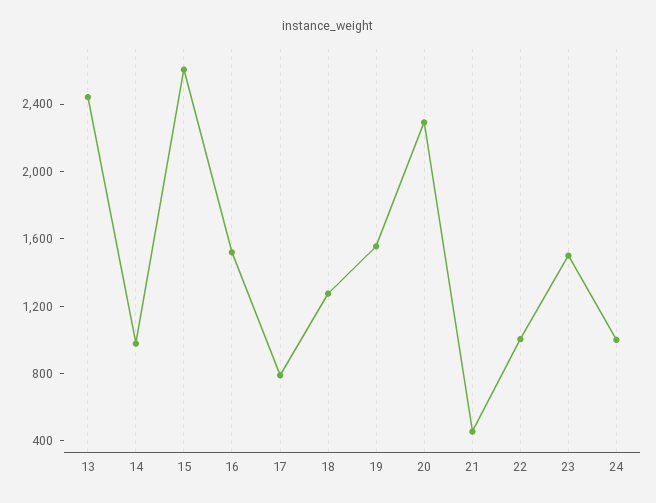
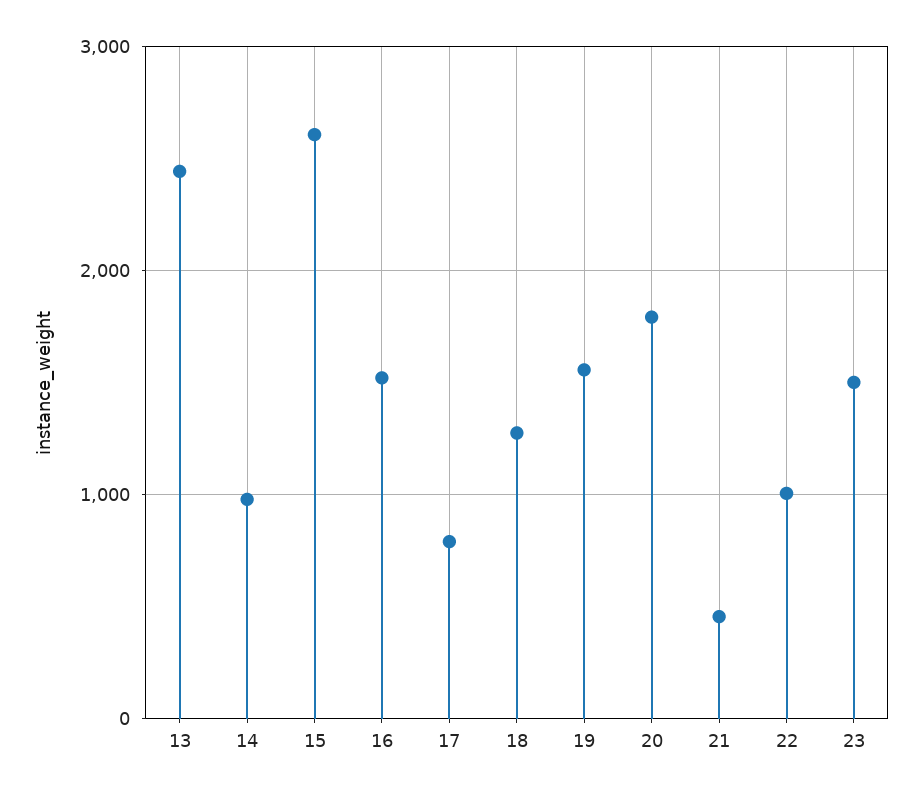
20: 2300 -> 1800
24: 1000 -> none

